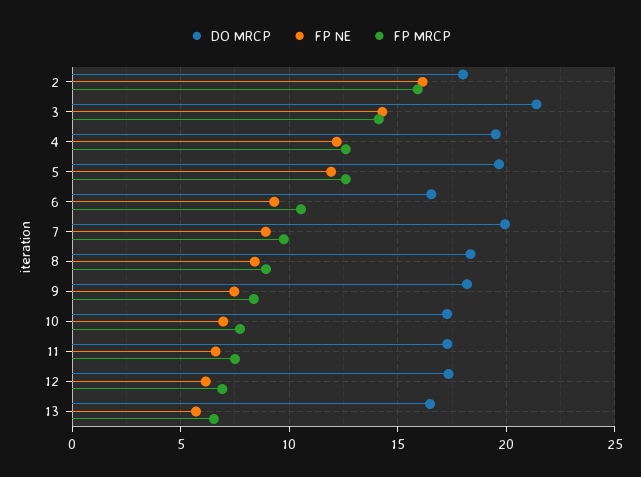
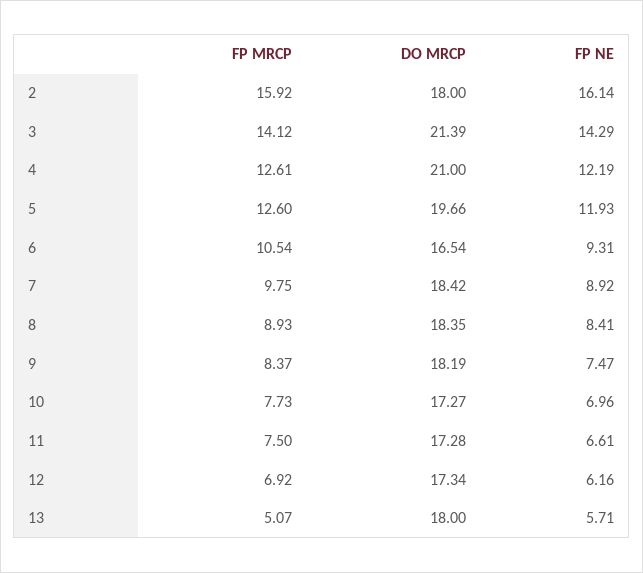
DO MRCP, 4: 19.5 -> 21
DO MRCP, 7: 20 -> 18.42
DO MRCP, 13: 16.5 -> 18
FP MRCP, 13: 6.5 -> 5.07

